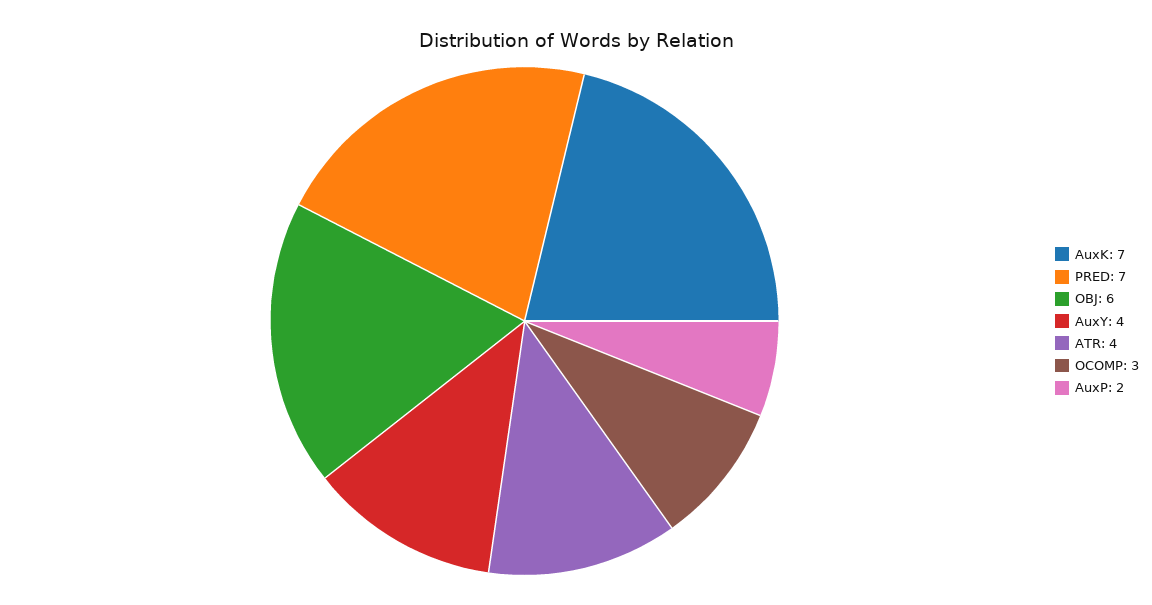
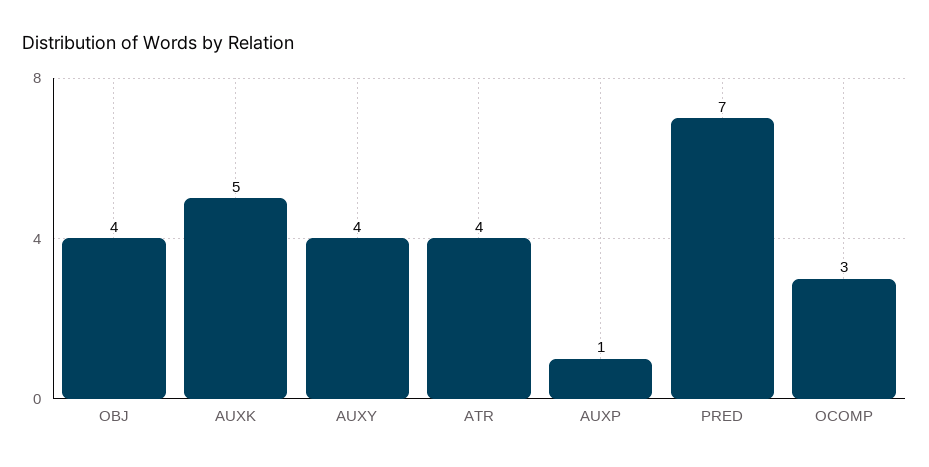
AuxK: 7 -> 5
OBJ: 6 -> 4
AuxP: 2 -> 1

